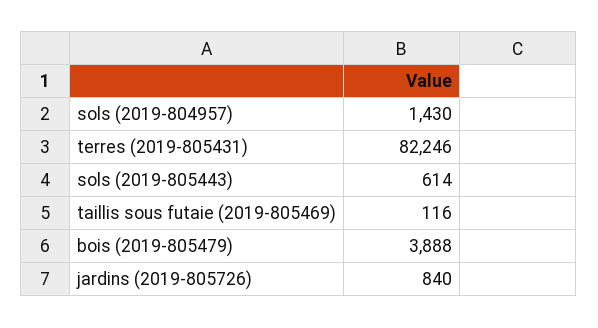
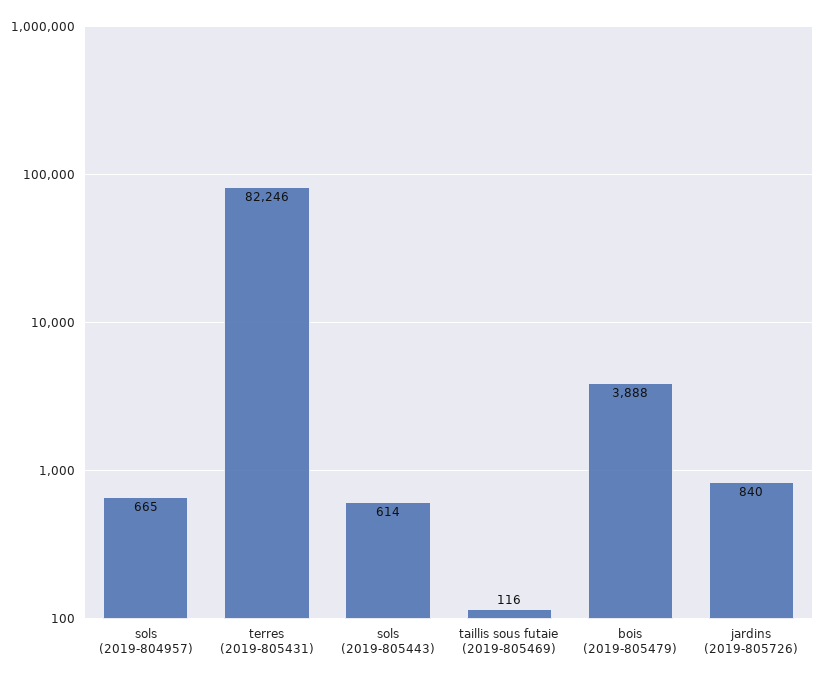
sols (2019-804957): 1430 -> 665

